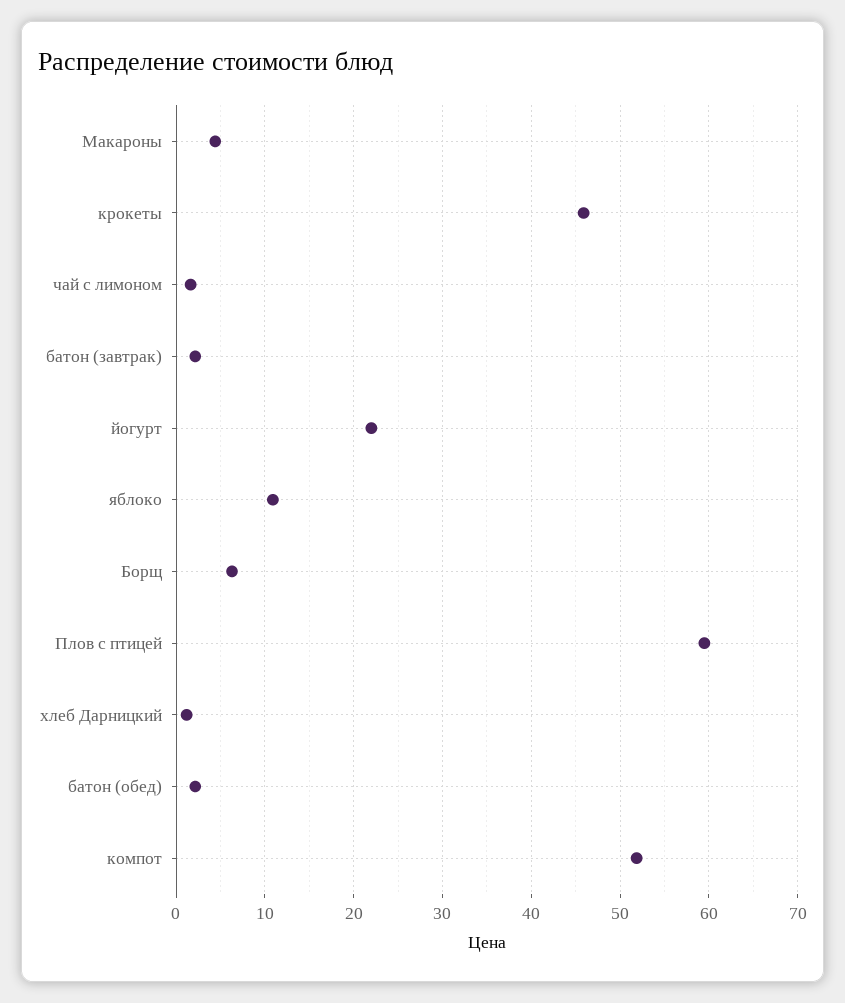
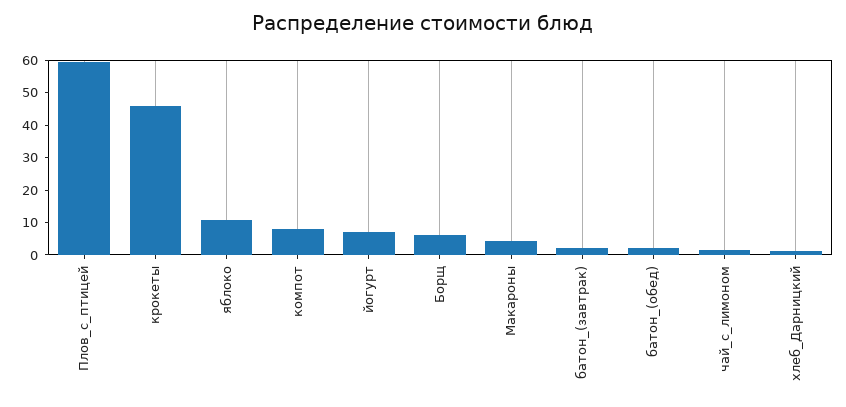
йогурт: 22 -> 7.5
компот: 52 -> 7.5

